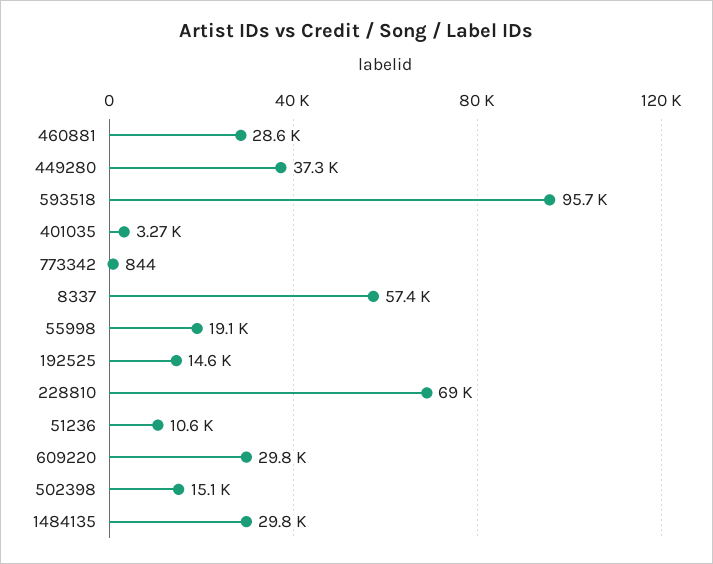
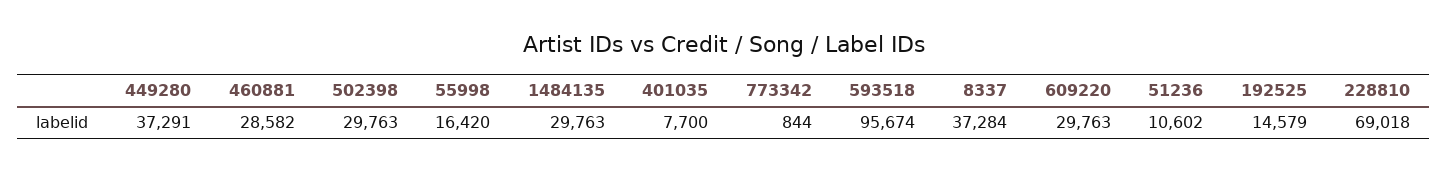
401035: 3270 -> 7700
8337: 57400 -> 37284
55998: 19100 -> 16420
502398: 15100 -> 29763

